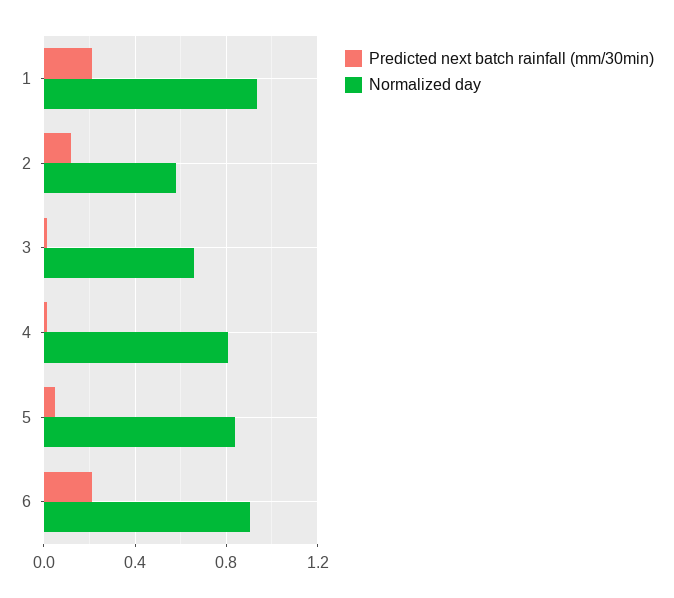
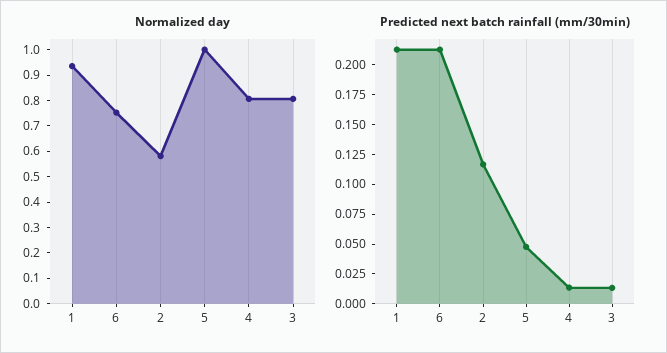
Normalized day, 3: 0.65 -> 0.8
Normalized day, 5: 0.85 -> 1
Normalized day, 6: 0.9 -> 0.75

